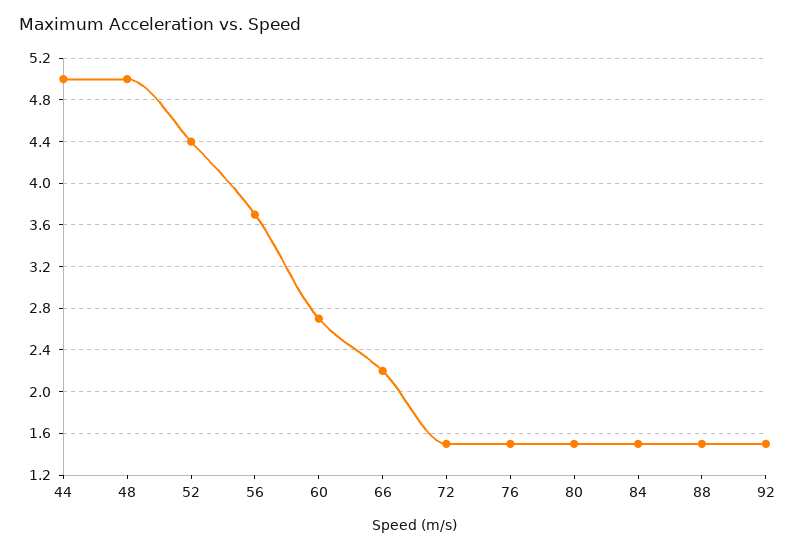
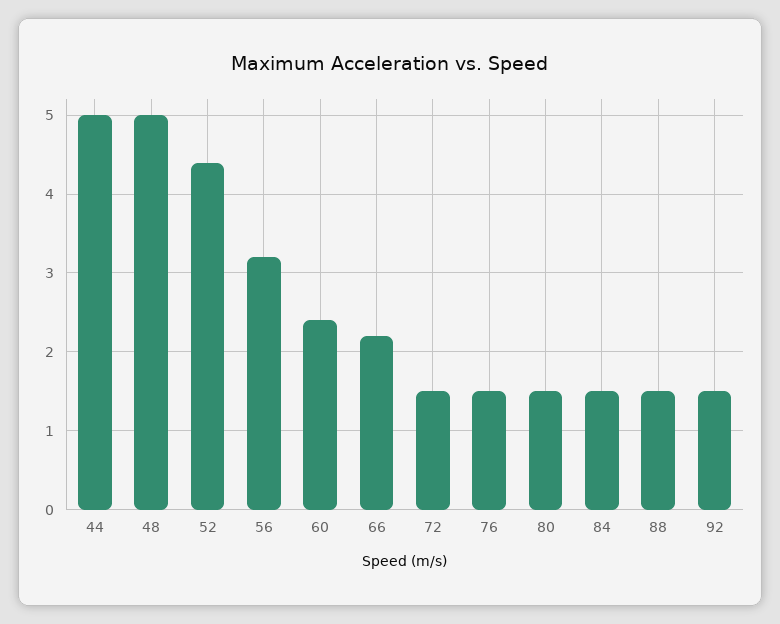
56: 3.7 -> 3.2
60: 2.7 -> 2.4

